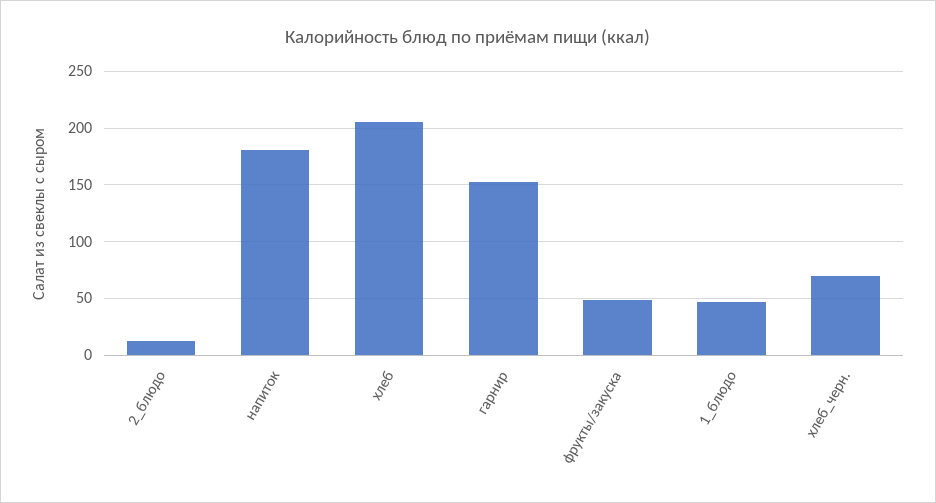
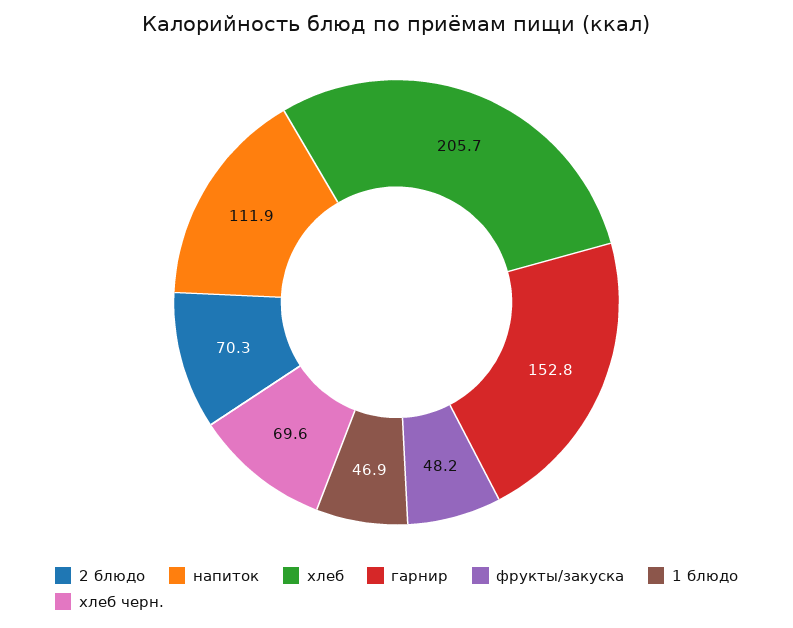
2_блюдо: 10 -> 70.3
напиток: 180 -> 111.9

